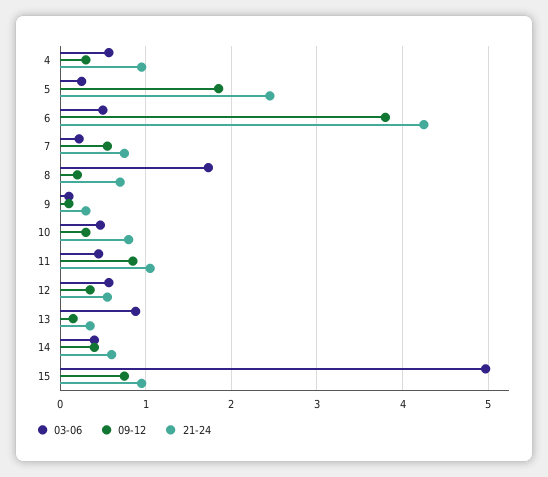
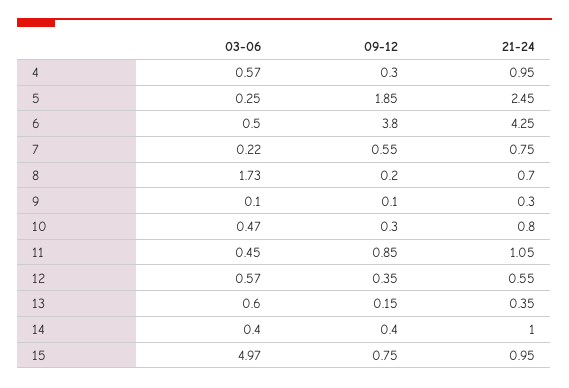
03-06, 13: 0.9 -> 0.6
21-24, 14: 0.6 -> 1

